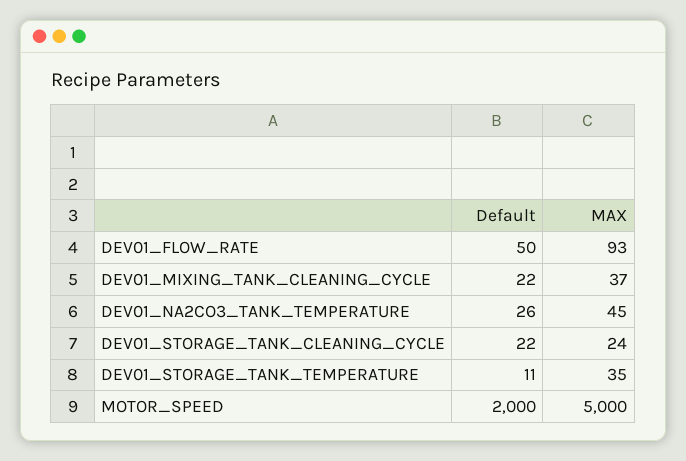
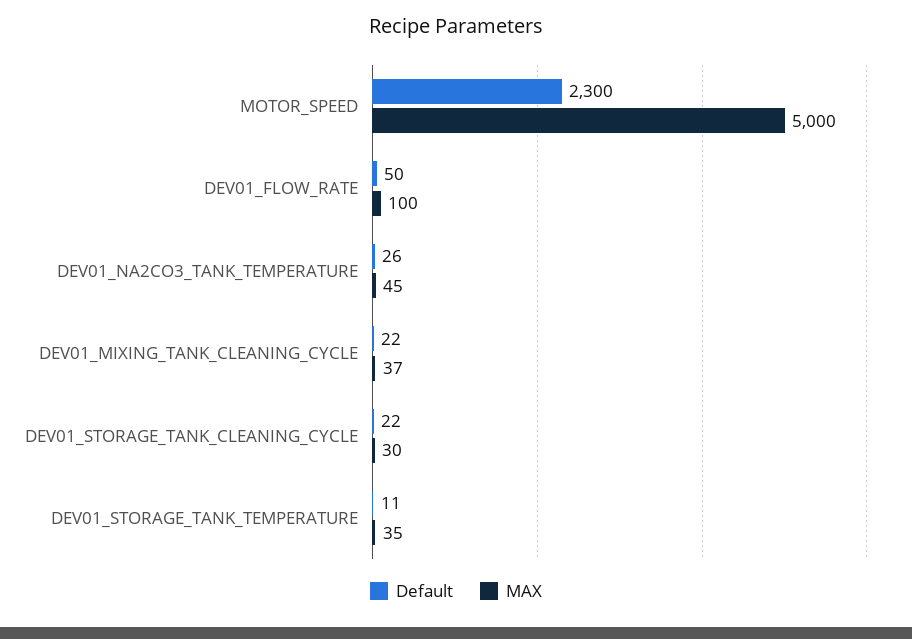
MAX, DEV01_FLOW_RATE: 93 -> 100
MAX, DEV01_STORAGE_TANK_CLEANING_CYCLE: 24 -> 30
Default, MOTOR_SPEED: 2000 -> 2300

